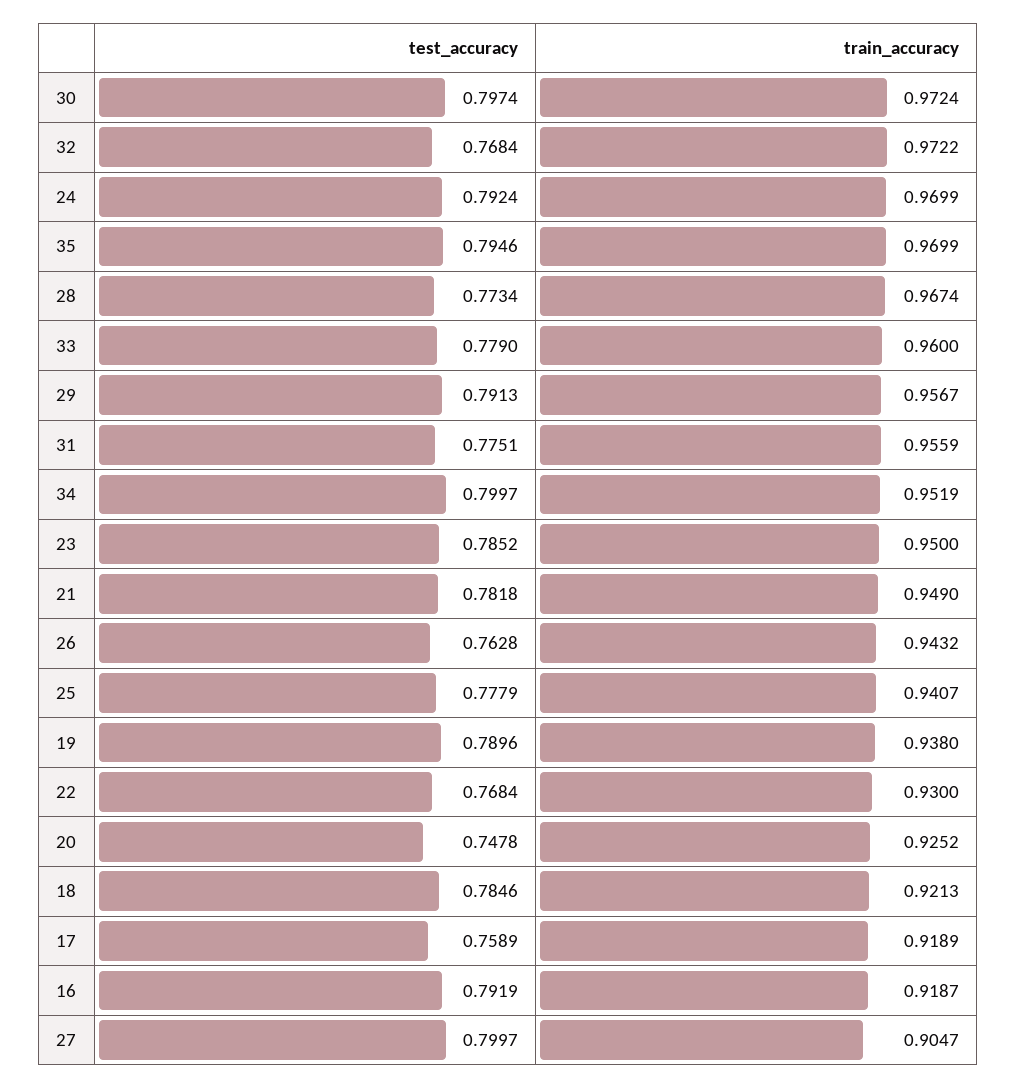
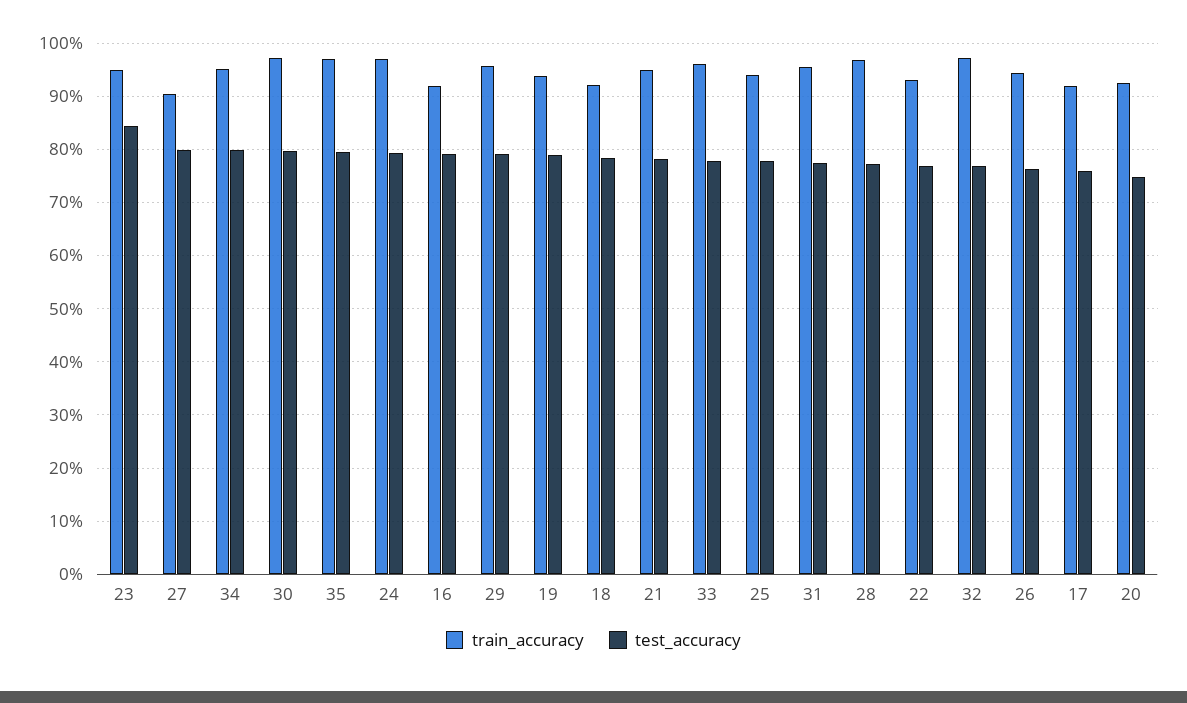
test_accuracy, 23: 0.7852 -> 0.84

